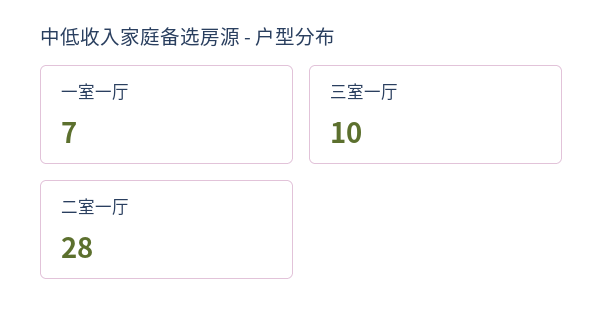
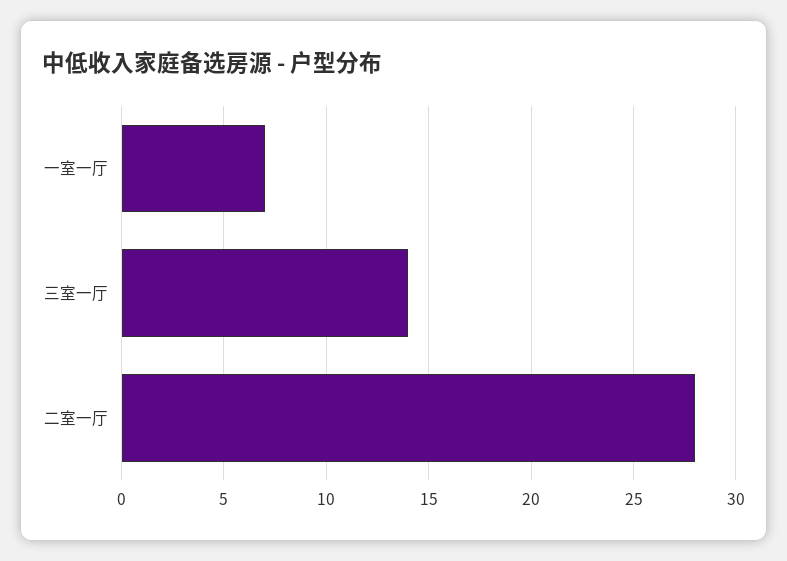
三室一厅: 10 -> 14

